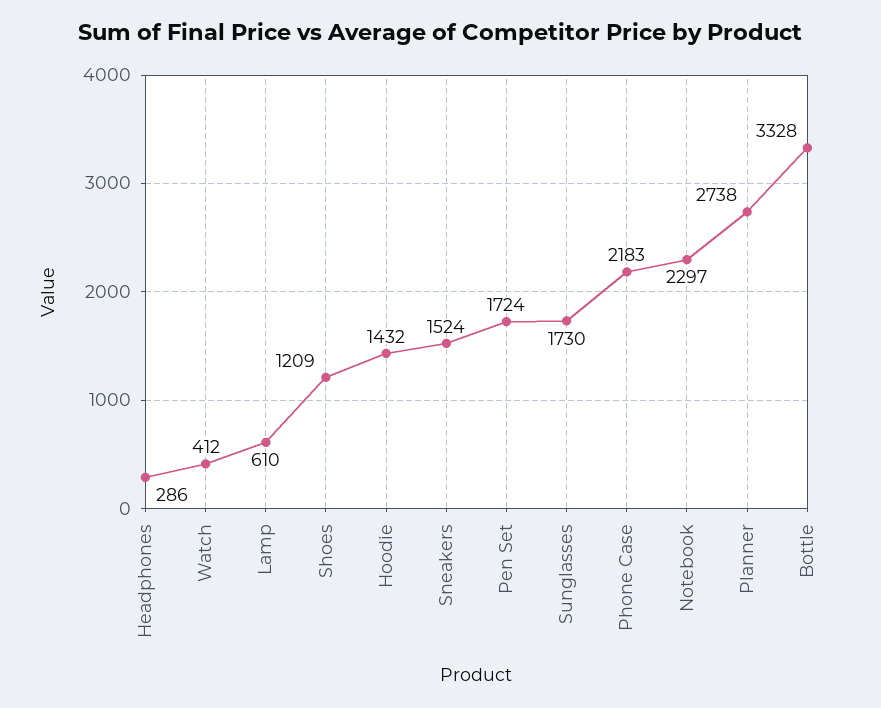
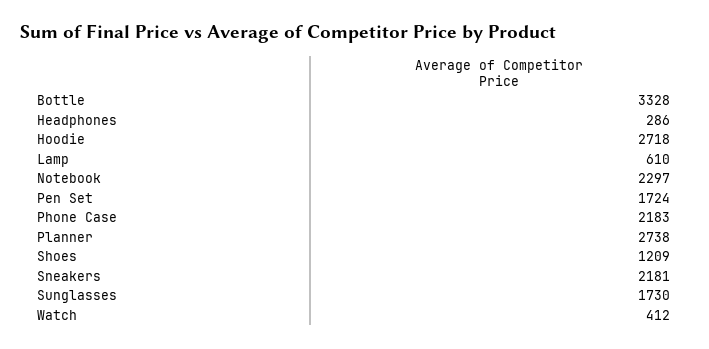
Hoodie: 1432 -> 2718
Sneakers: 1524 -> 2181

